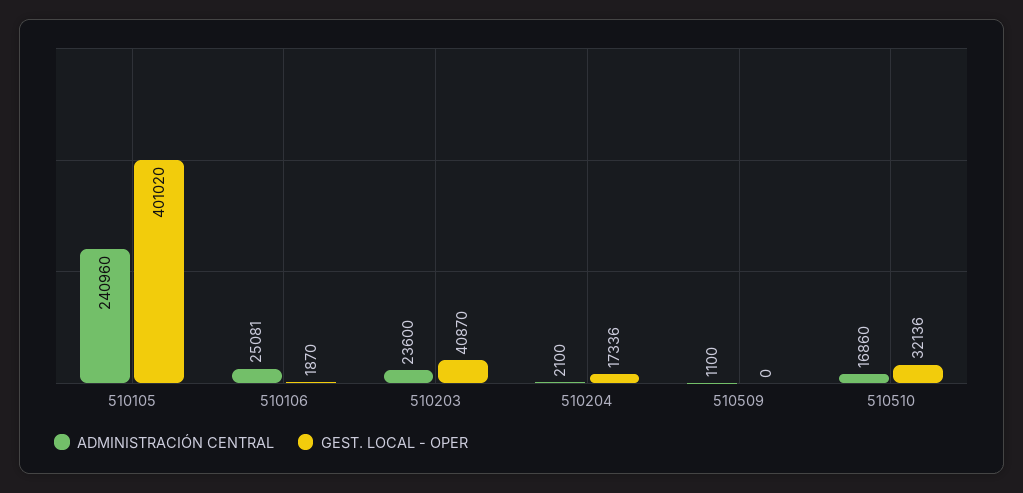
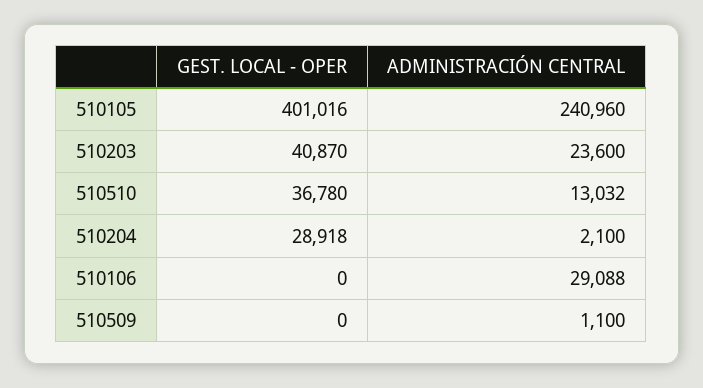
GEST. LOCAL - OPER, 510105: 401020 -> 401016
ADMINISTRACIÓN CENTRAL, 510106: 25081 -> 29088
GEST. LOCAL - OPER, 510106: 1870 -> 0
GEST. LOCAL - OPER, 510204: 17336 -> 28918
ADMINISTRACIÓN CENTRAL, 510510: 16860 -> 13032
GEST. LOCAL - OPER, 510510: 32136 -> 36780

